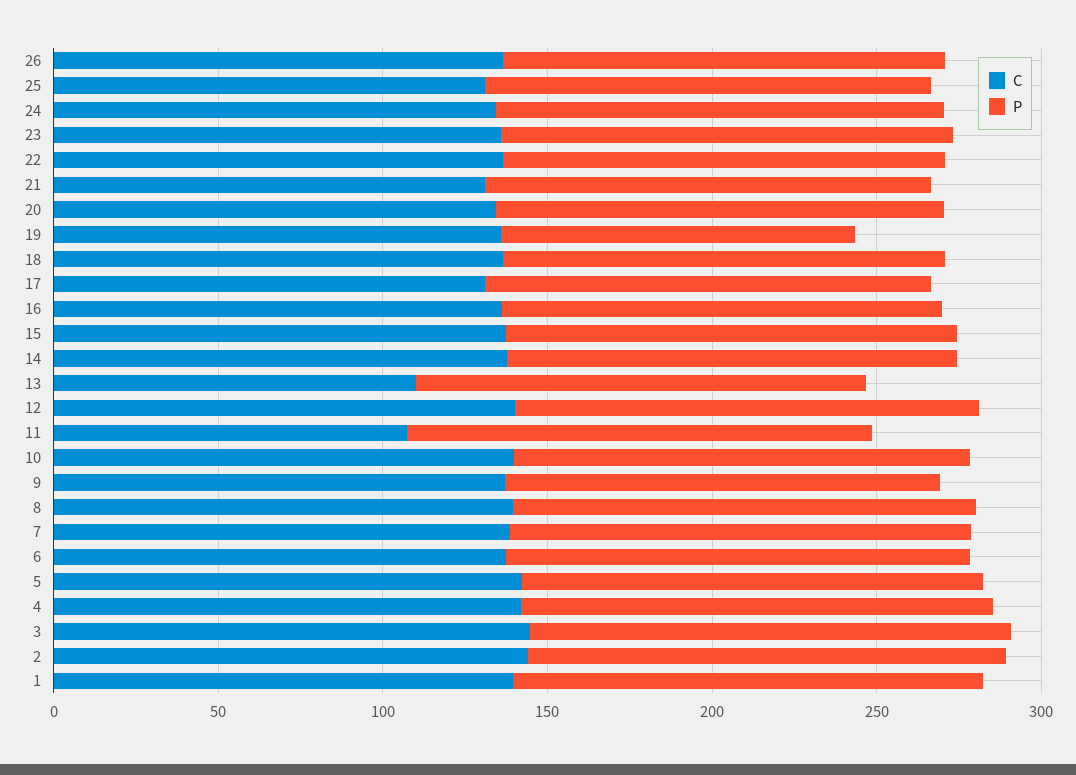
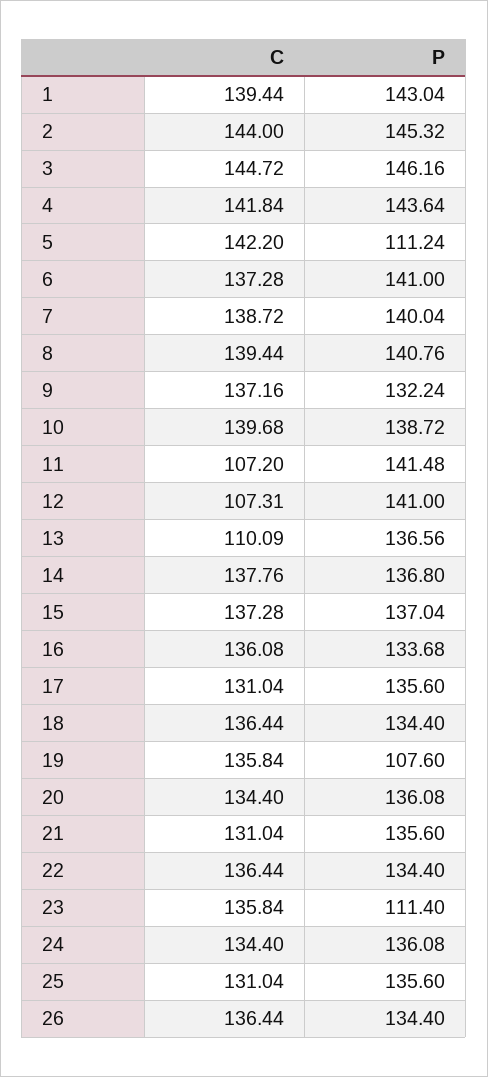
P, 23: 140 -> 111.4
C, 12: 140 -> 107.31
P, 5: 140 -> 111.24

